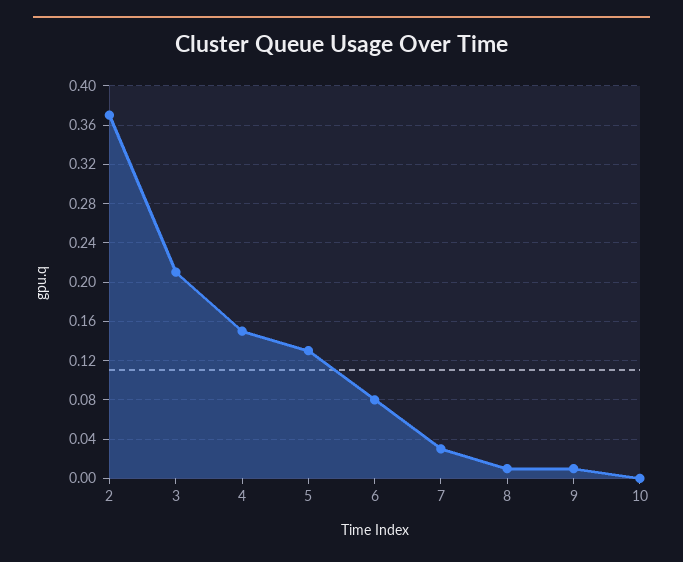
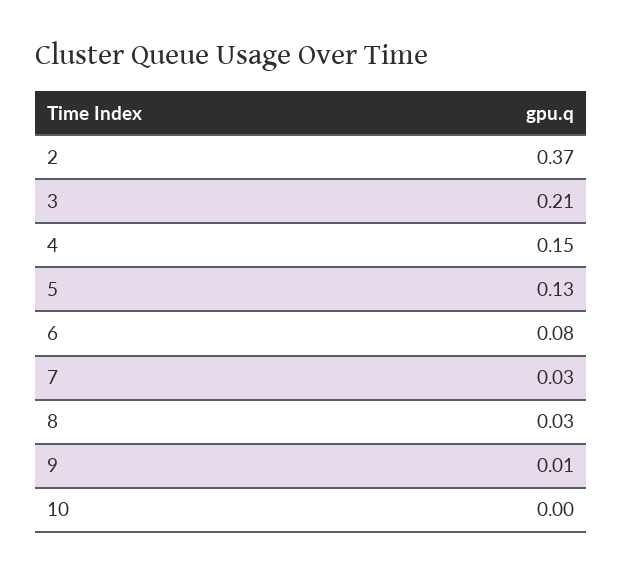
8: 0.01 -> 0.03

